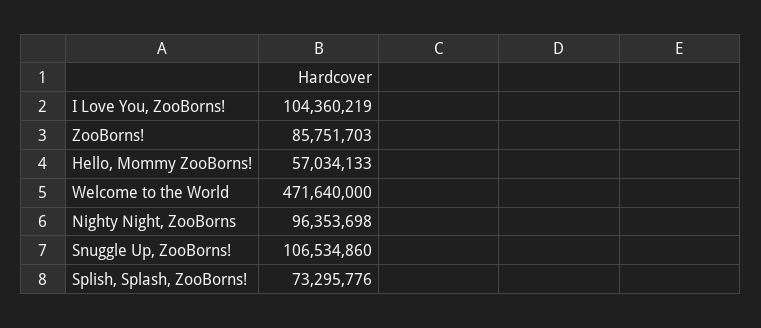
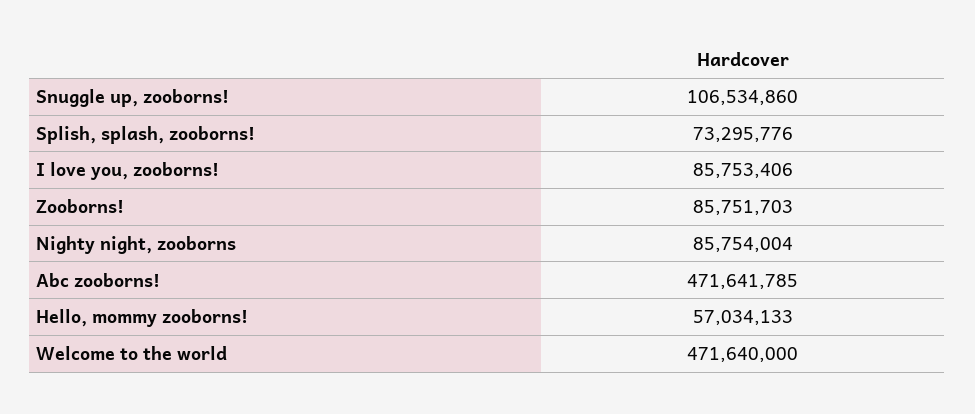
I Love You, ZooBorns!: 104360219 -> 85753406
Nighty Night, ZooBorns: 96353698 -> 85754004
Abc zooborns!: none -> 471641785

